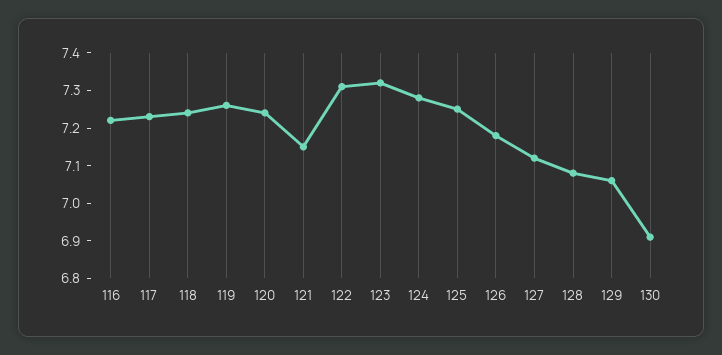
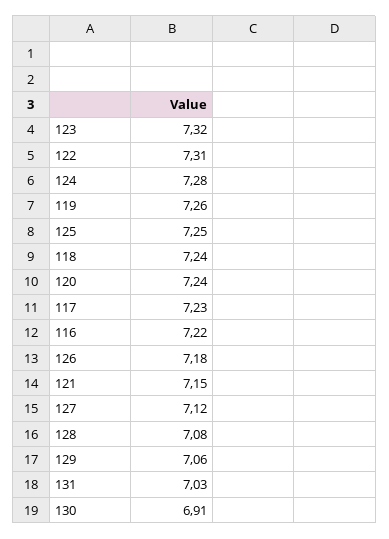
131: none -> 7.03

